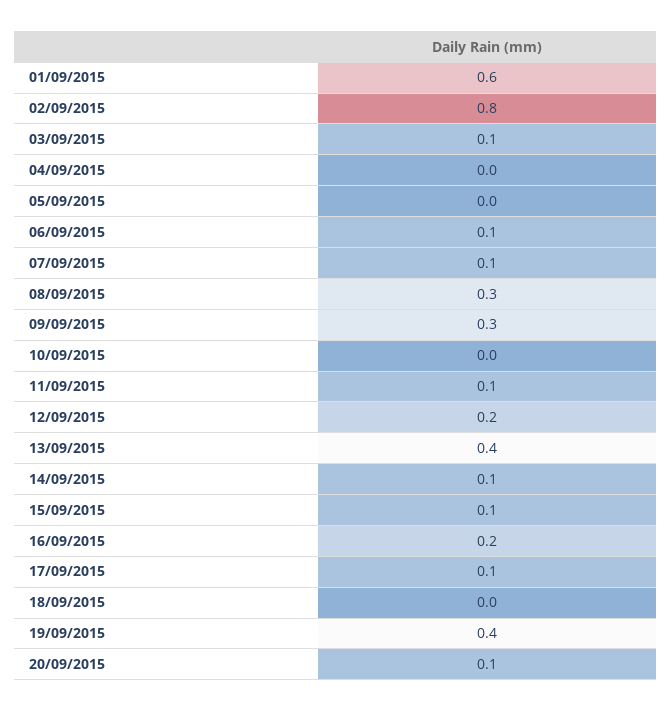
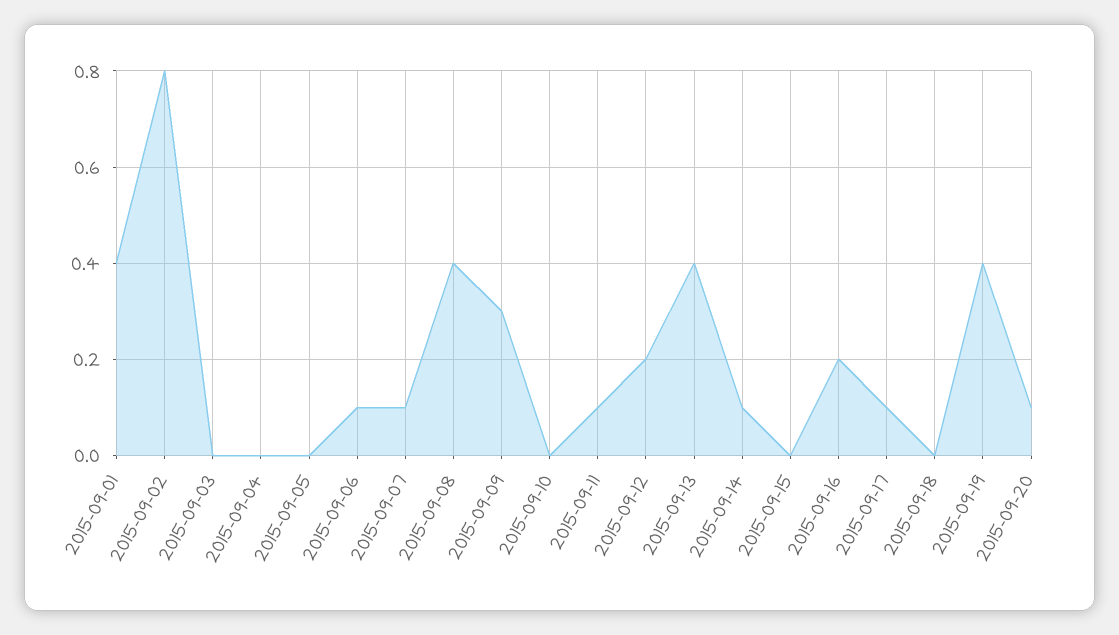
01/09/2015: 0.6 -> 0.4
03/09/2015: 0.1 -> 0
08/09/2015: 0.3 -> 0.4
15/09/2015: 0.1 -> 0

